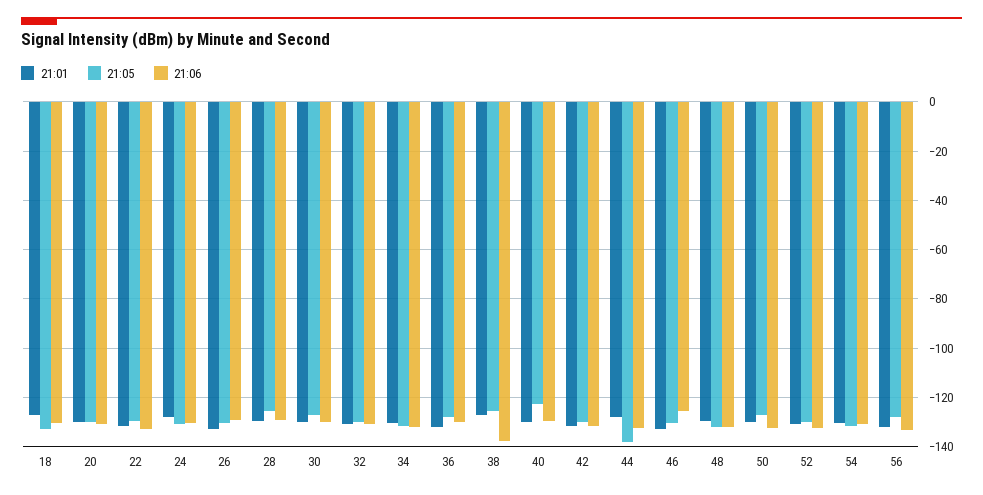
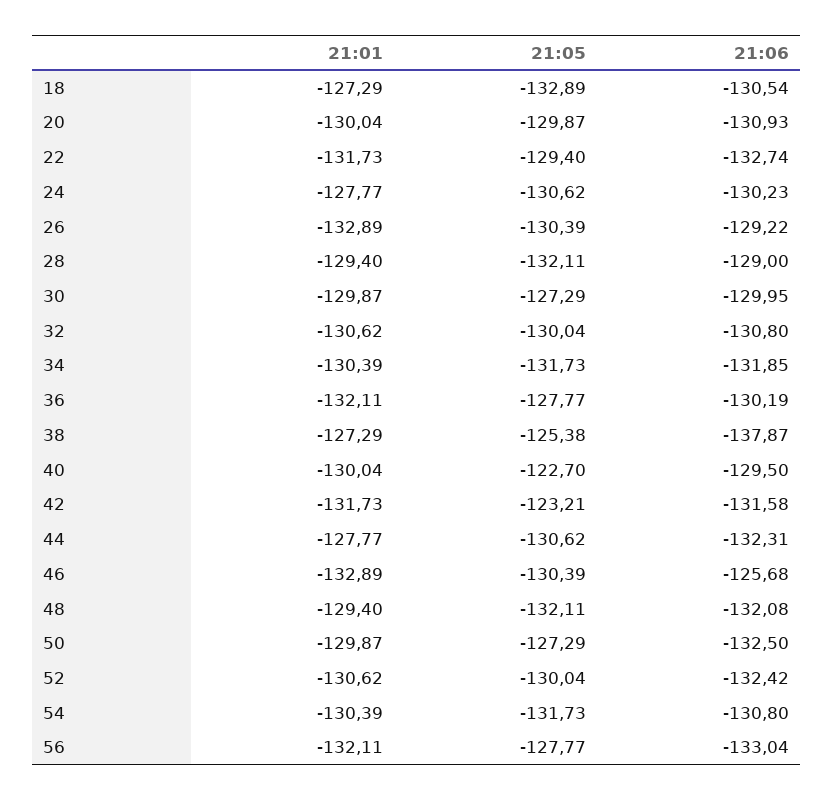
21:05, 28: -125 -> -132.11
21:05, 42: -130 -> -123.21
21:05, 44: -137.5 -> -130.62

